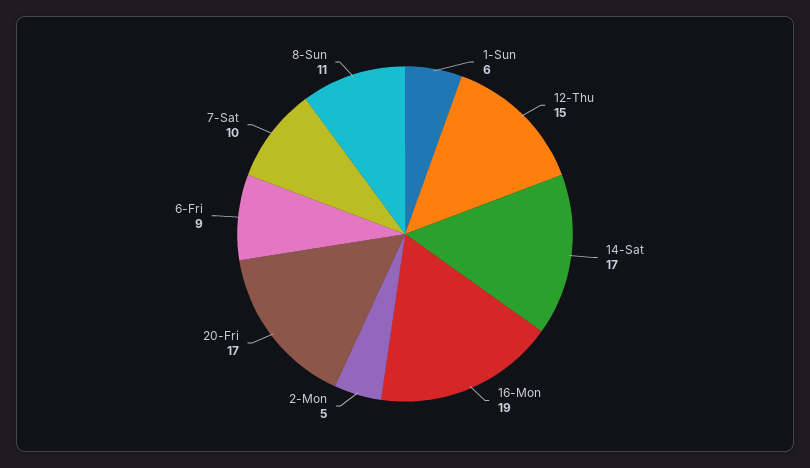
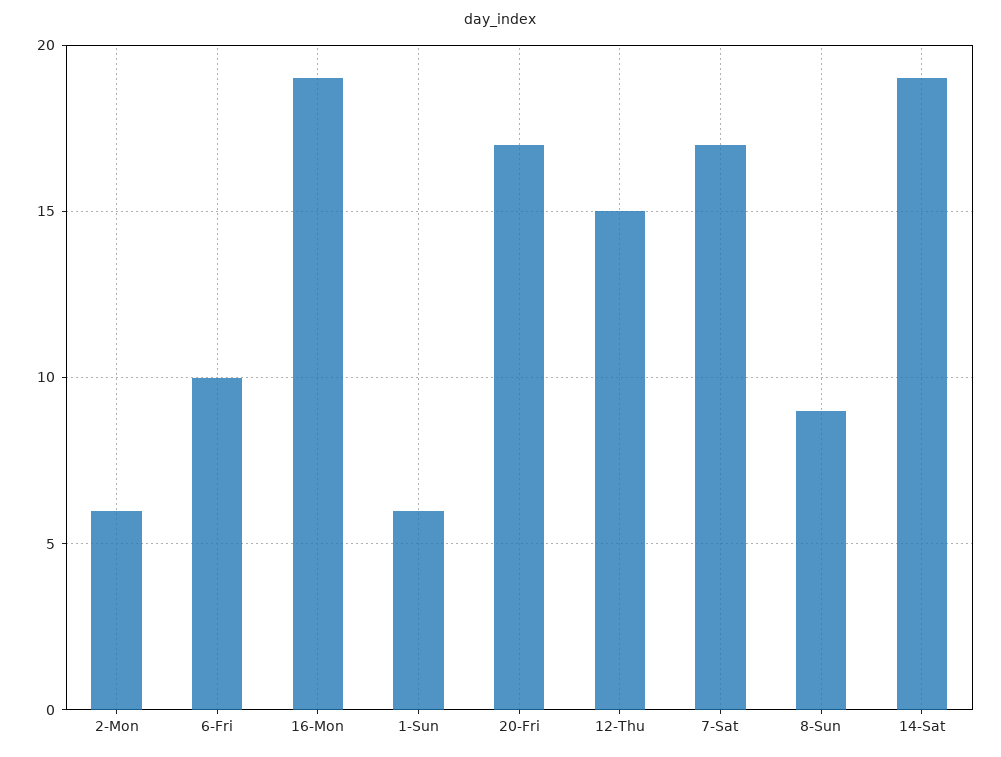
14-Sat: 17 -> 19
2-Mon: 5 -> 6
6-Fri: 9 -> 10
7-Sat: 10 -> 17
8-Sun: 11 -> 9

